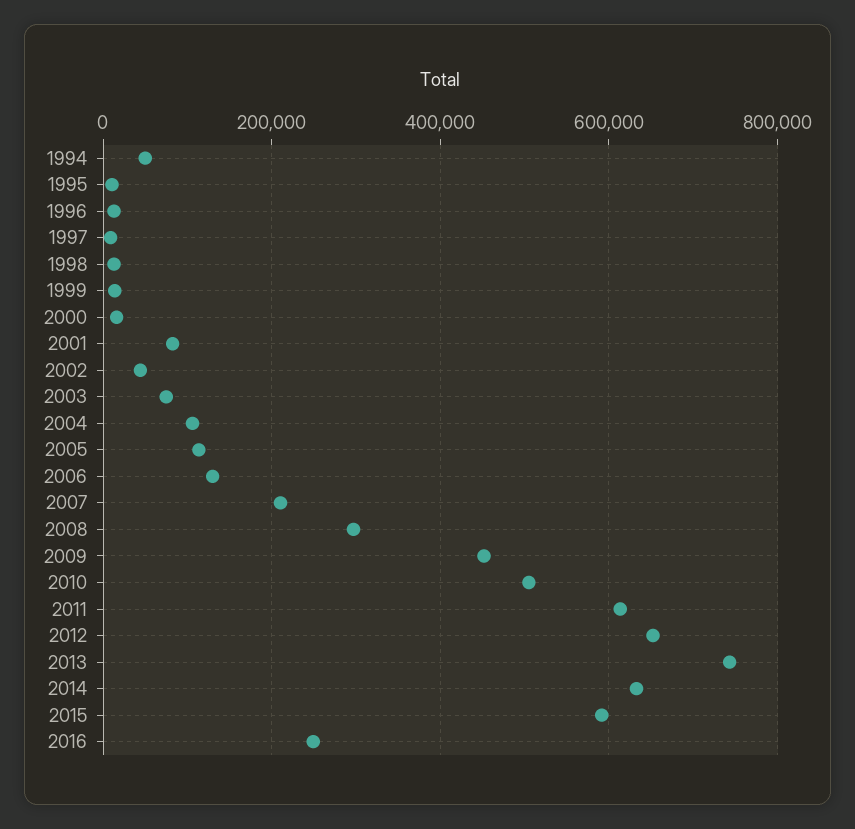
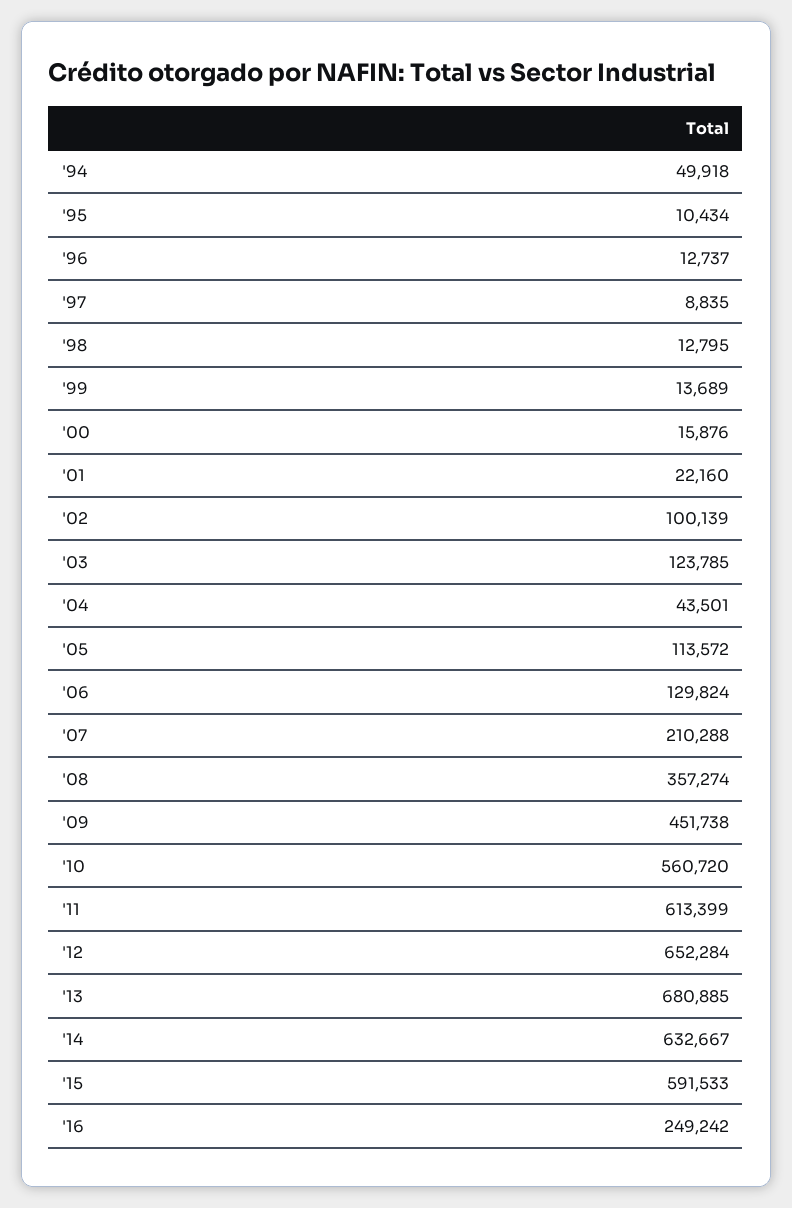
2001: 80000 -> 22160
2002: 40000 -> 100139
2003: 80000 -> 123785
2004: 100000 -> 43501
2008: 300000 -> 357274
2010: 500000 -> 560720
2013: 740000 -> 680885

